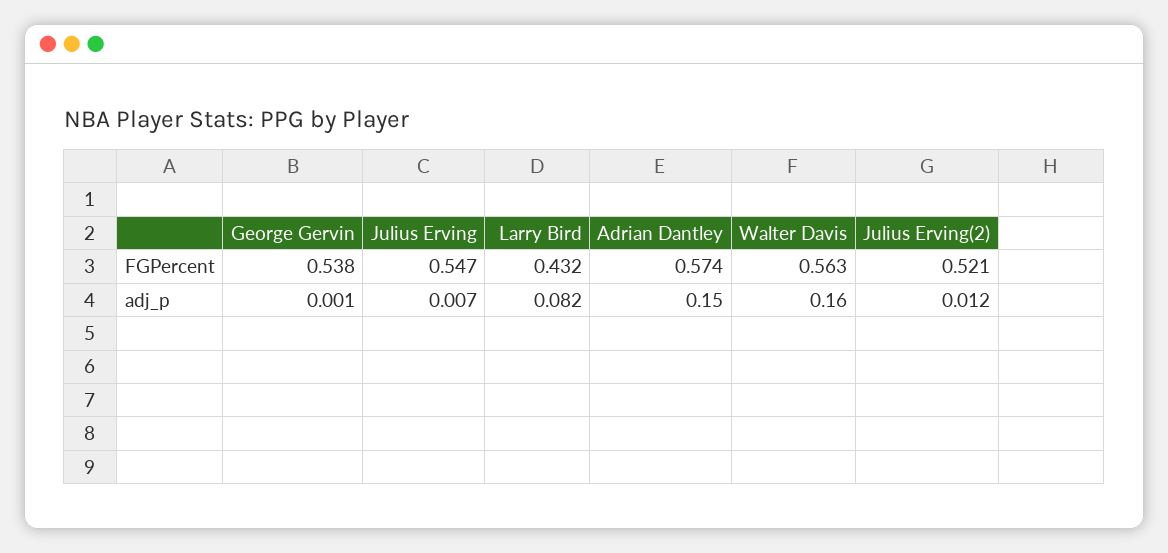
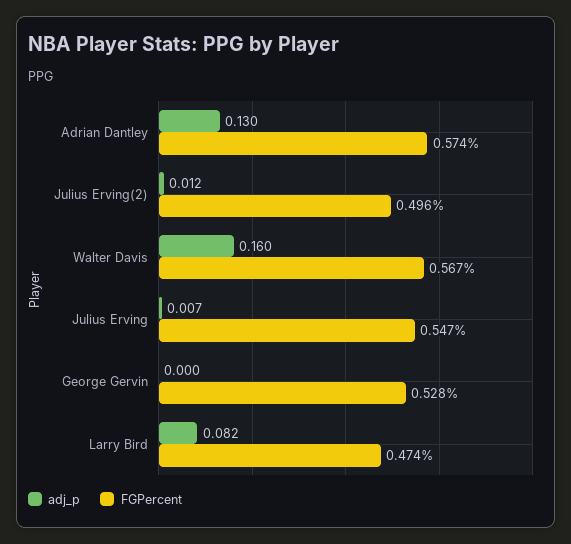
FGPercent, George Gervin: 0.538 -> 0.528
FGPercent, Larry Bird: 0.432 -> 0.474
FGPercent, Walter Davis: 0.563 -> 0.567
FGPercent, Julius Erving(2): 0.521 -> 0.496
adj_p, George Gervin: 0.001 -> 0
adj_p, Adrian Dantley: 0.15 -> 0.13

